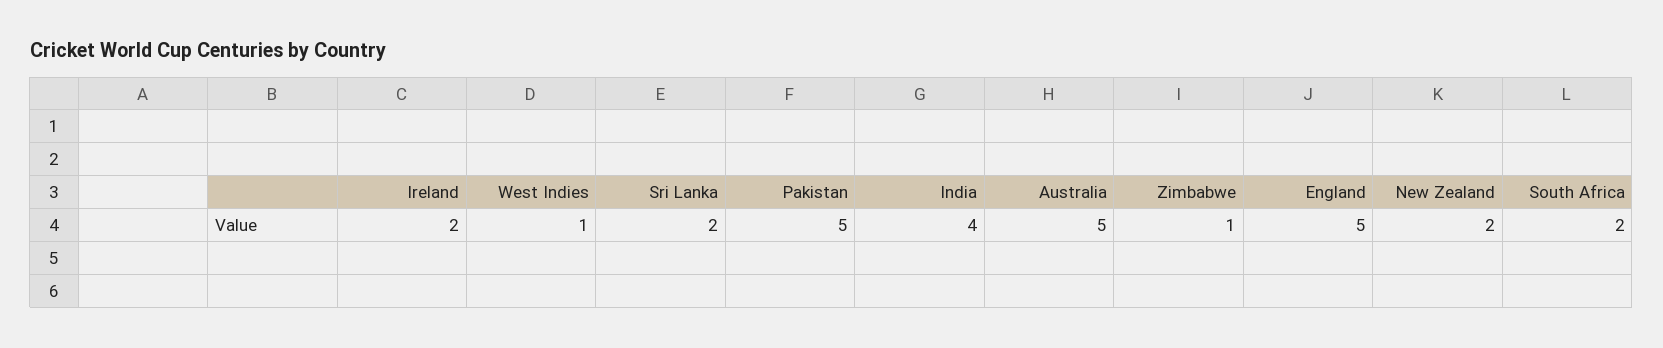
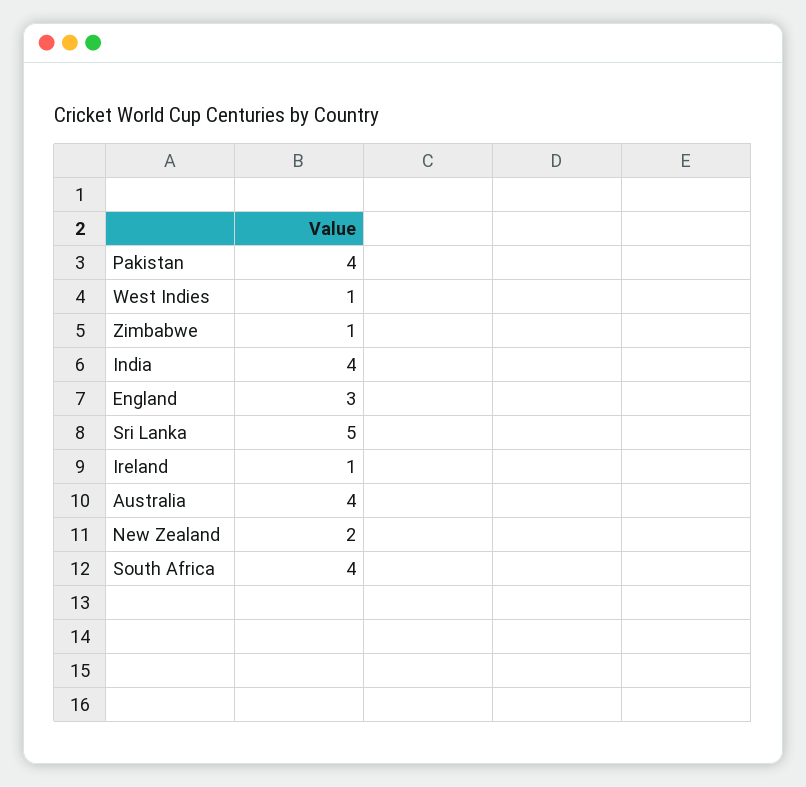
Ireland: 2 -> 1
Sri Lanka: 2 -> 5
Pakistan: 5 -> 4
Australia: 5 -> 4
England: 5 -> 3
South Africa: 2 -> 4

